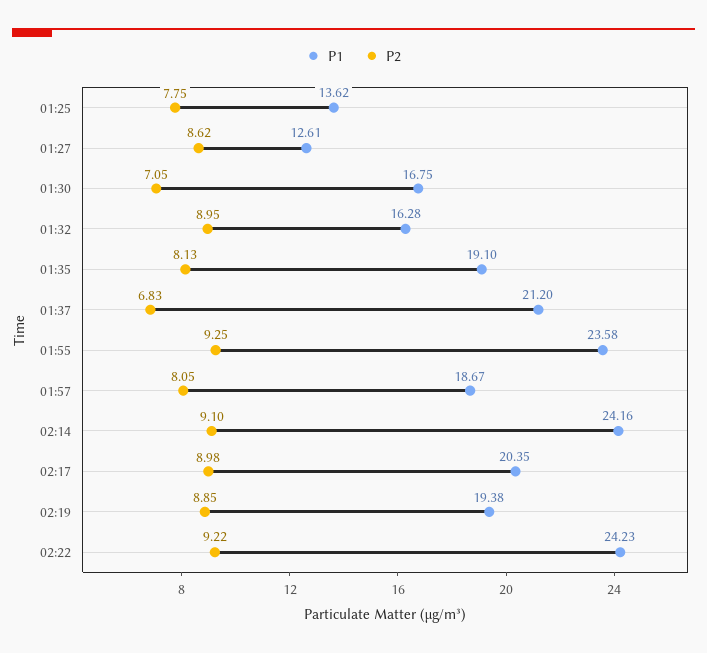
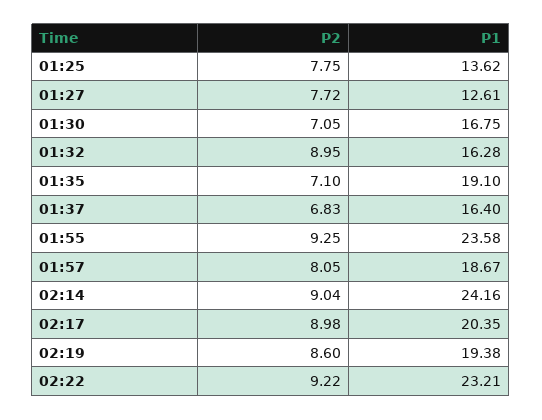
P2, 01:27: 8.62 -> 7.72
P2, 01:35: 8.13 -> 7.1
P1, 01:37: 21.2 -> 16.4
P2, 02:14: 9.1 -> 9.04
P2, 02:19: 8.85 -> 8.6
P1, 02:22: 24.23 -> 23.21

